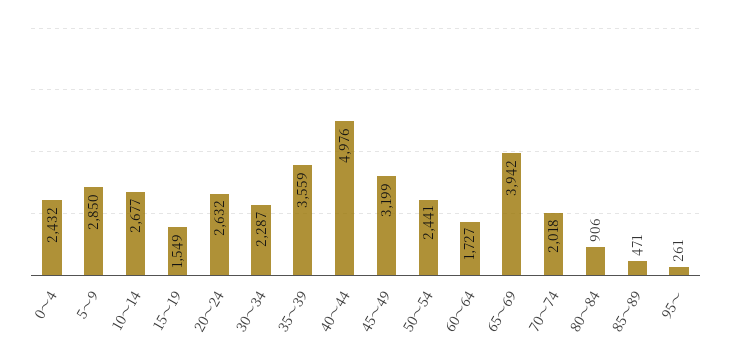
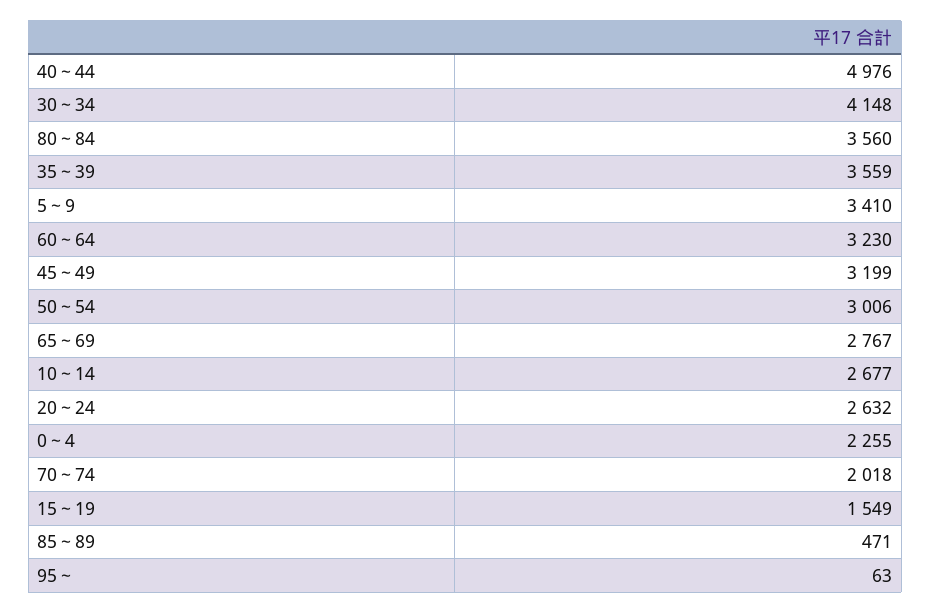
0～4: 2432 -> 2255
5～9: 2850 -> 3410
30～34: 2287 -> 4148
50～54: 2441 -> 3006
60～64: 1727 -> 3230
65～69: 3942 -> 2767
80～84: 906 -> 3560
95～: 261 -> 63

